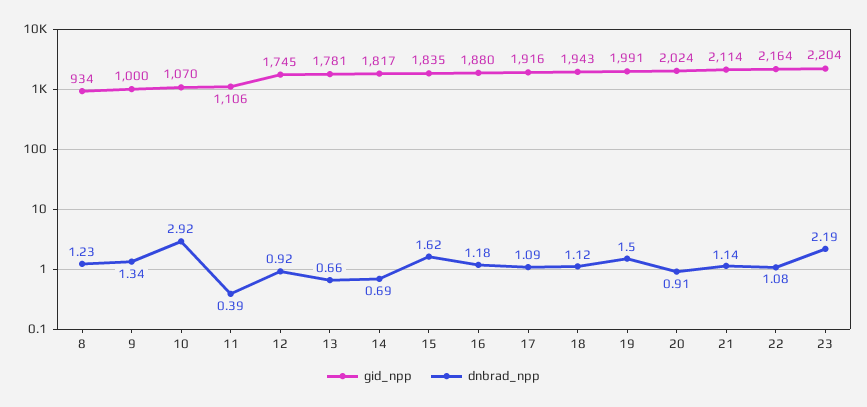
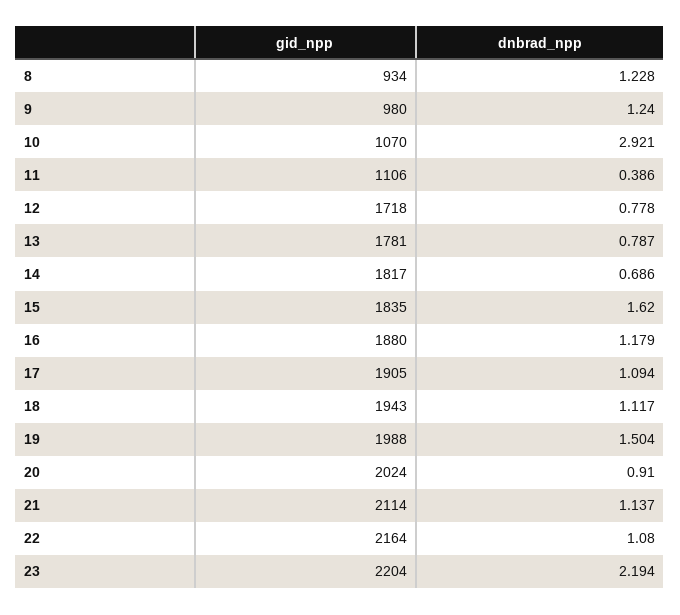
gid_npp, 9: 1000 -> 980
dnbrad_npp, 9: 1.34 -> 1.24
gid_npp, 12: 1745 -> 1718
dnbrad_npp, 12: 0.92 -> 0.778
dnbrad_npp, 13: 0.66 -> 0.787
gid_npp, 17: 1916 -> 1905
gid_npp, 19: 1991 -> 1988

